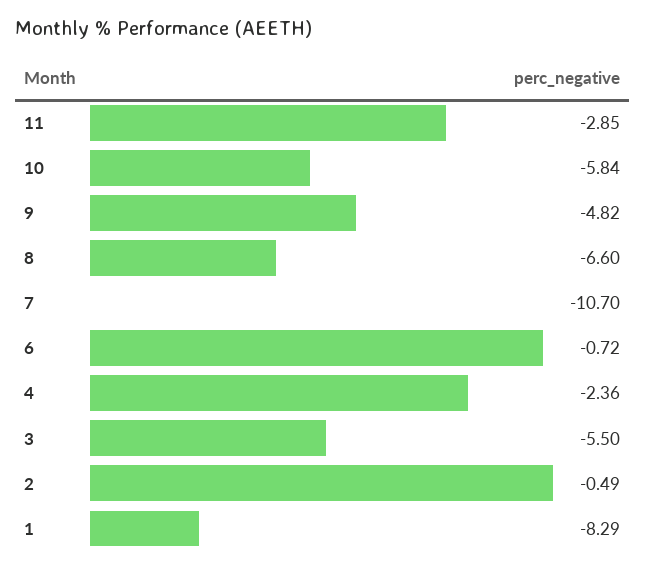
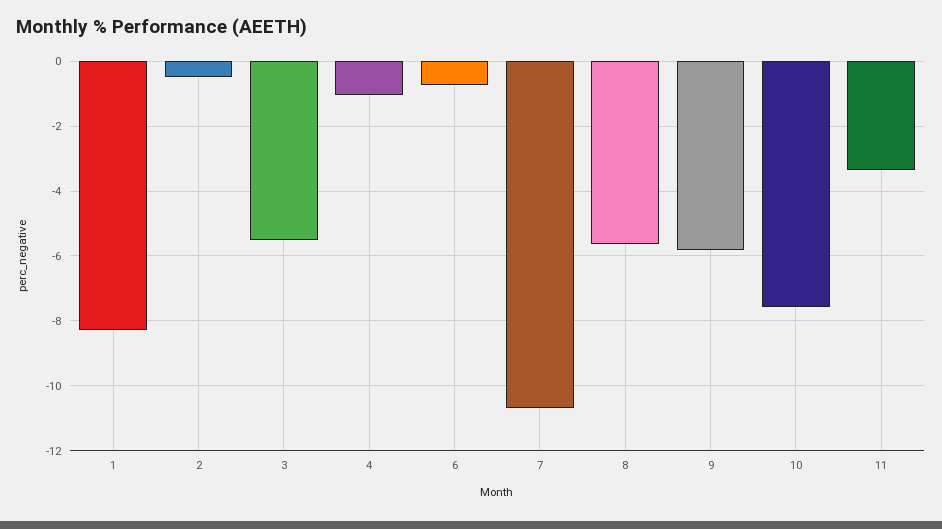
11: -2.85 -> -3.4
10: -5.84 -> -7.6
9: -4.82 -> -5.8
8: -6.6 -> -5.6
4: -2.36 -> -1

